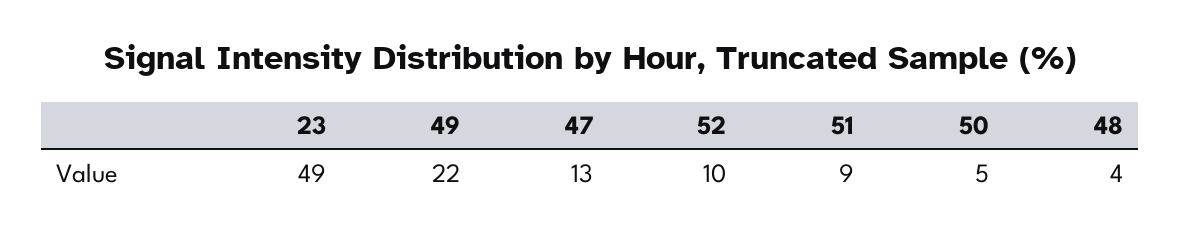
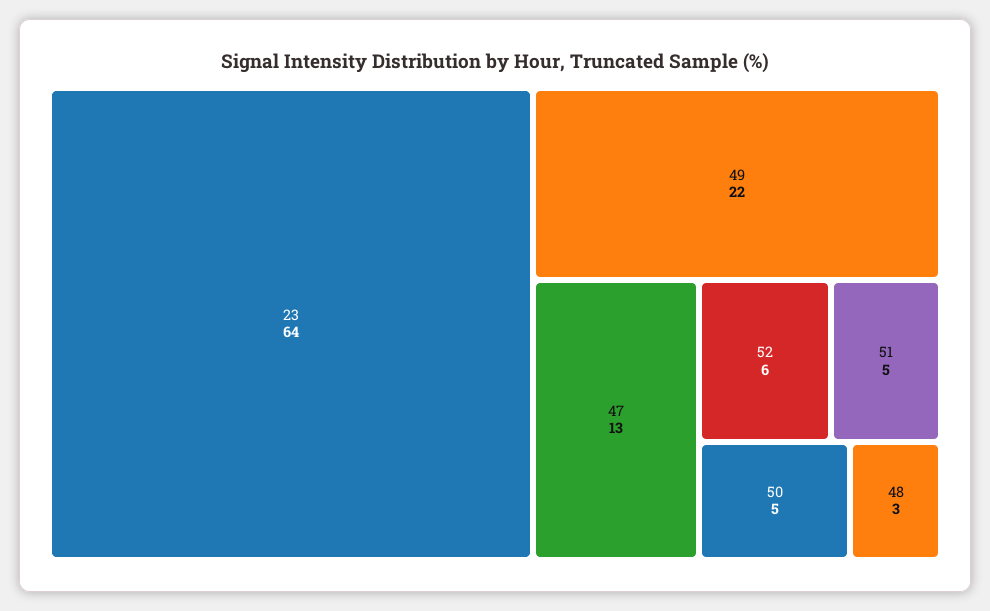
23: 49 -> 64
52: 10 -> 6
51: 9 -> 5
48: 4 -> 3

